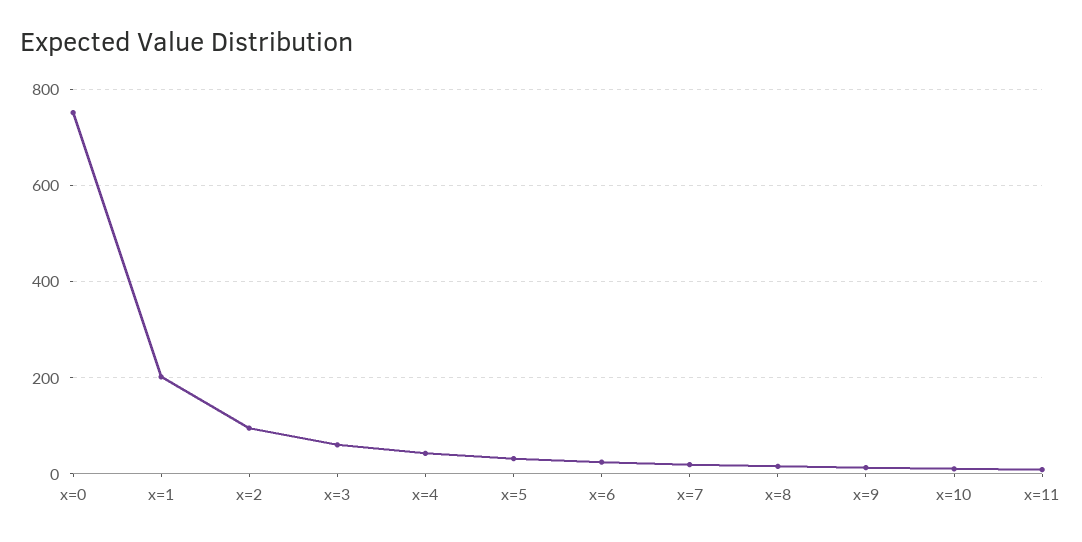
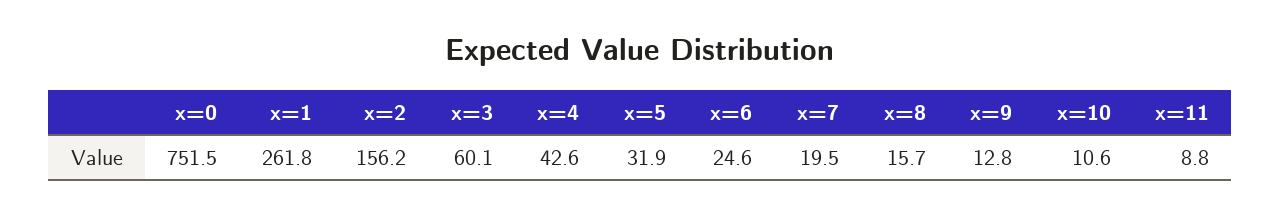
x=1: 200 -> 261.8
x=2: 100 -> 156.2

